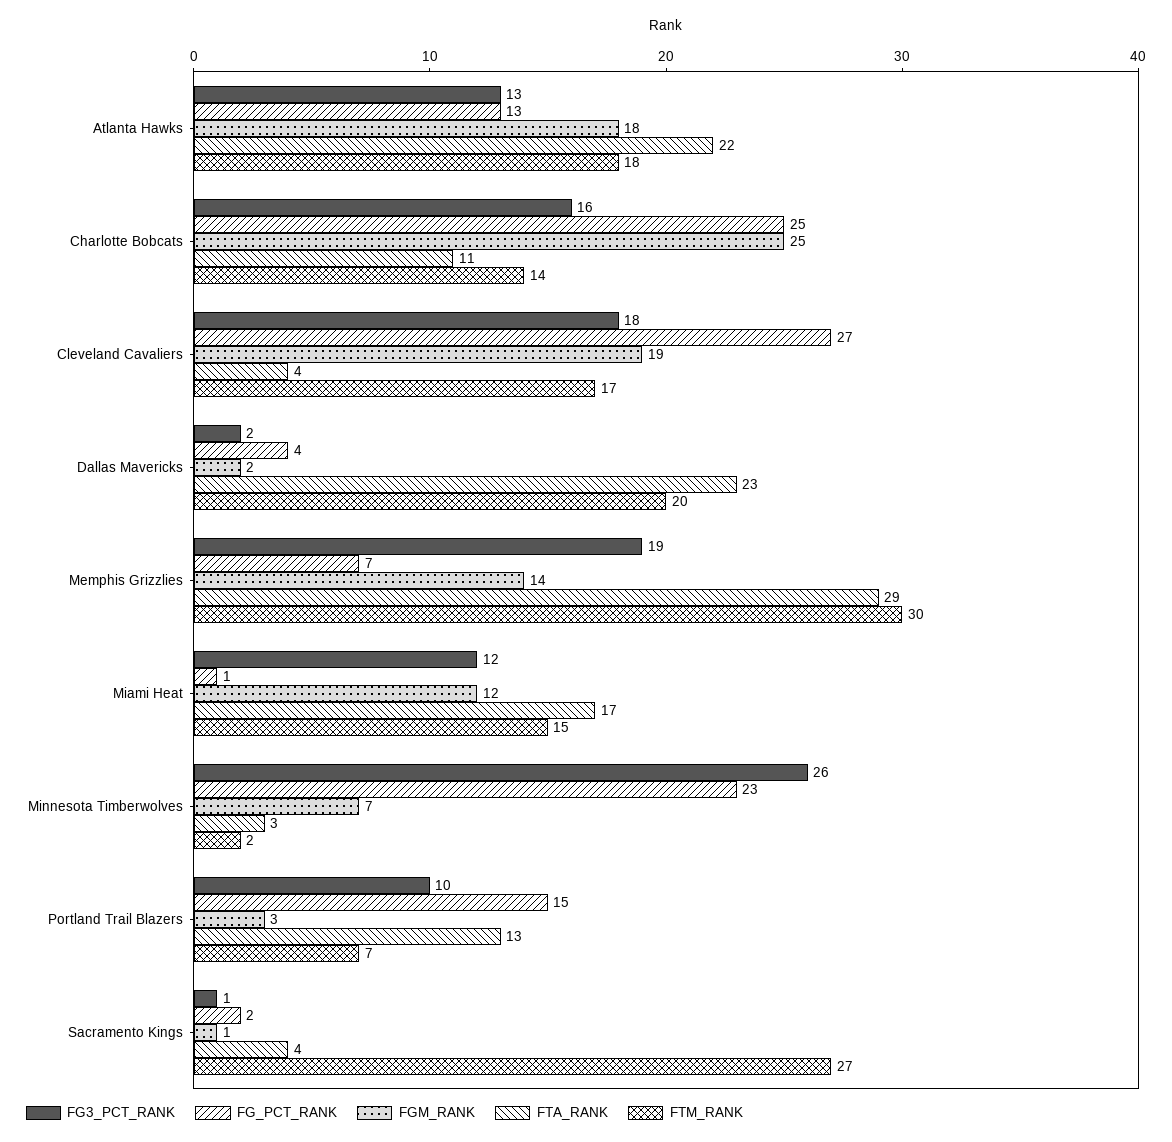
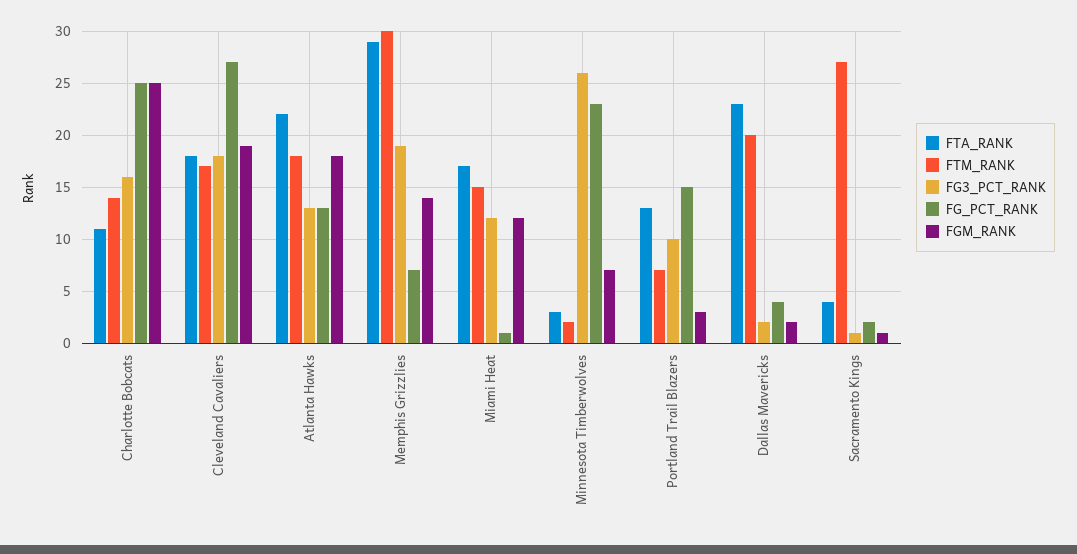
FTA_RANK, Cleveland Cavaliers: 4 -> 18

